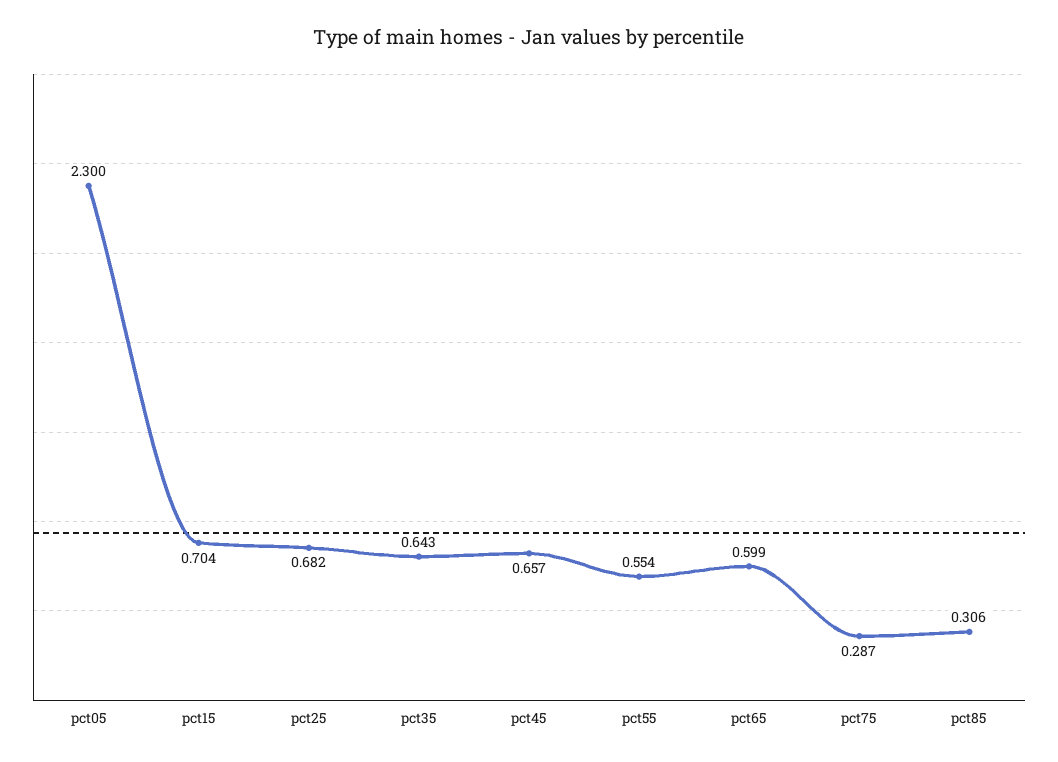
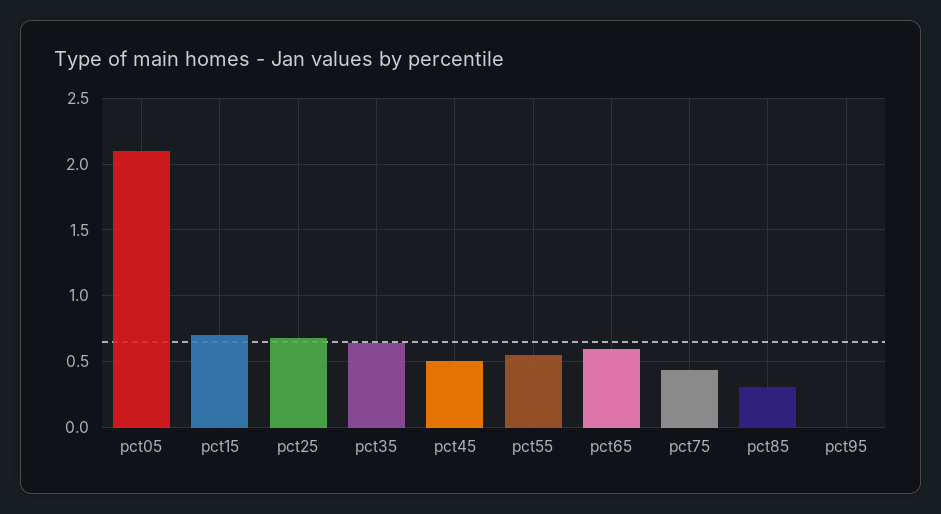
pct05: 2.3 -> 2.1
pct45: 0.657 -> 0.5
pct75: 0.287 -> 0.45
pct95: none -> 0

